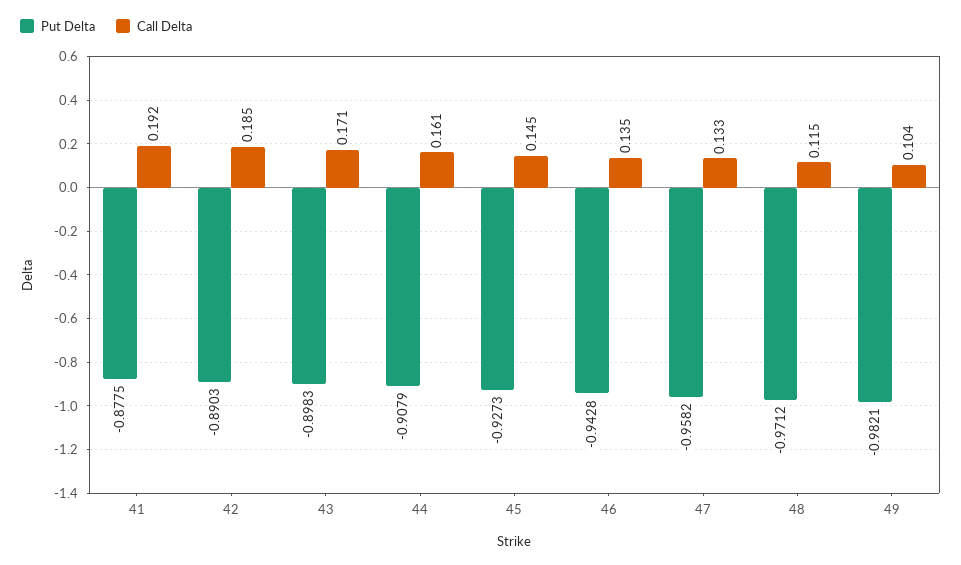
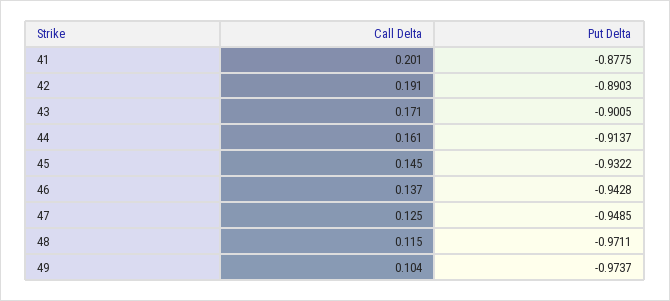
Call Delta, 41: 0.192 -> 0.201
Call Delta, 42: 0.185 -> 0.191
Put Delta, 43: -0.8983 -> -0.9005
Put Delta, 44: -0.9079 -> -0.9137
Put Delta, 45: -0.9273 -> -0.9322
Call Delta, 46: 0.135 -> 0.137
Put Delta, 47: -0.9582 -> -0.9485
Call Delta, 47: 0.133 -> 0.125
Put Delta, 48: -0.9712 -> -0.9711
Put Delta, 49: -0.9821 -> -0.9737

